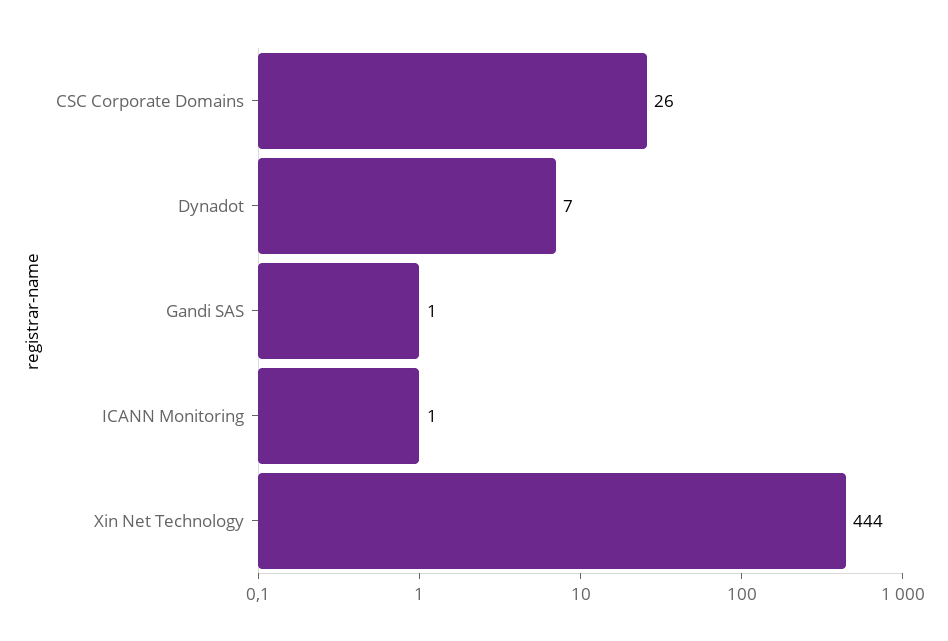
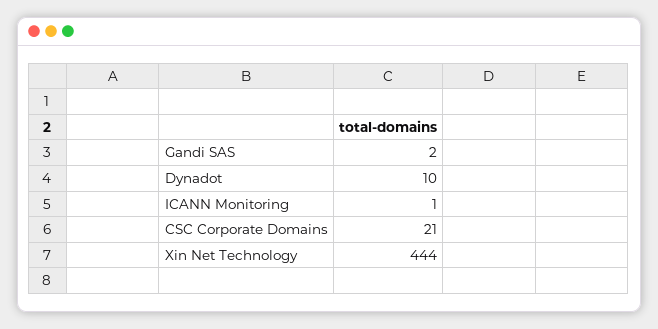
CSC Corporate Domains: 26 -> 21
Dynadot: 7 -> 10
Gandi SAS: 1 -> 2

